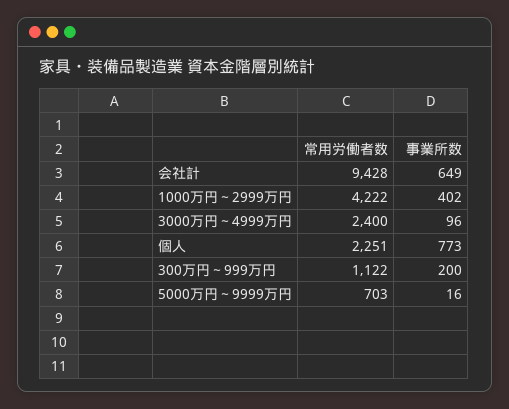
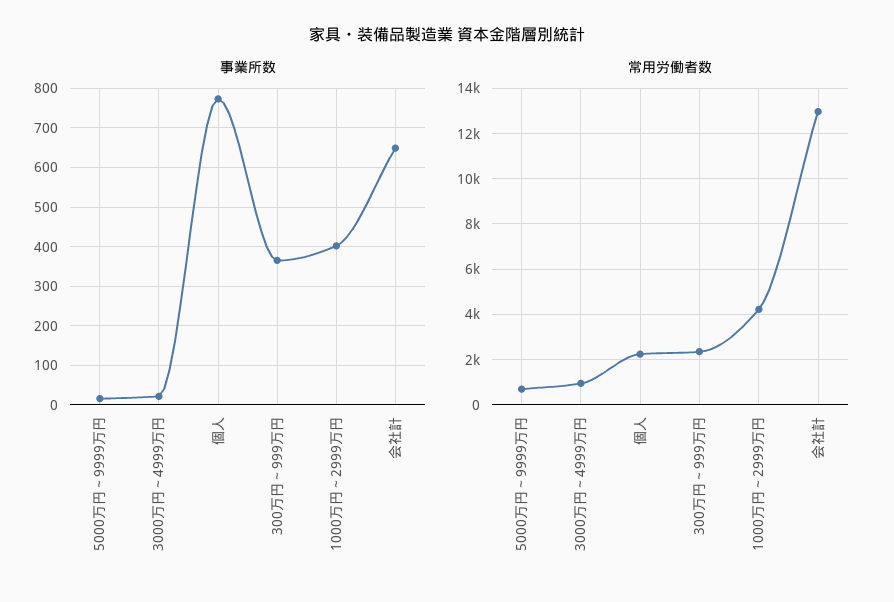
常用労働者数, 会社計: 9428 -> 13000
常用労働者数, 3000万円～4999万円: 2400 -> 1000
事業所数, 3000万円～4999万円: 96 -> 20
常用労働者数, 300万円～999万円: 1122 -> 2500
事業所数, 300万円～999万円: 200 -> 360

